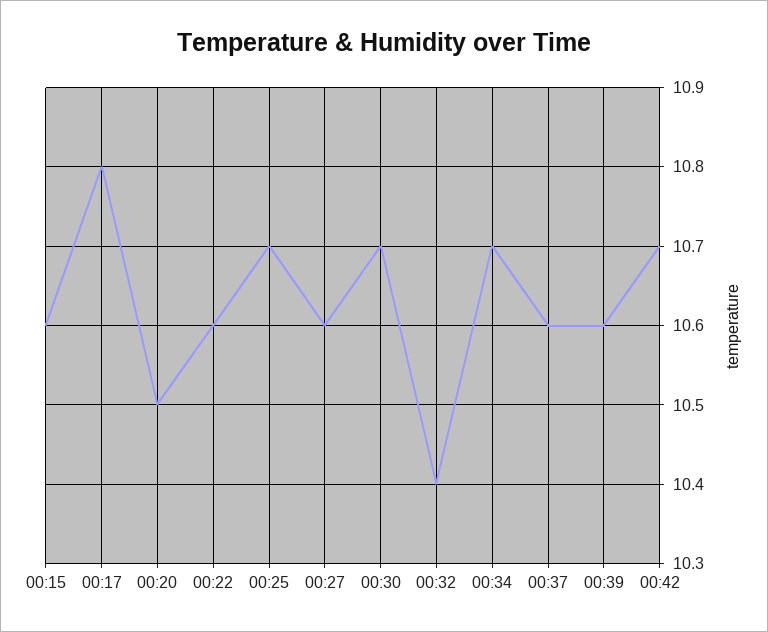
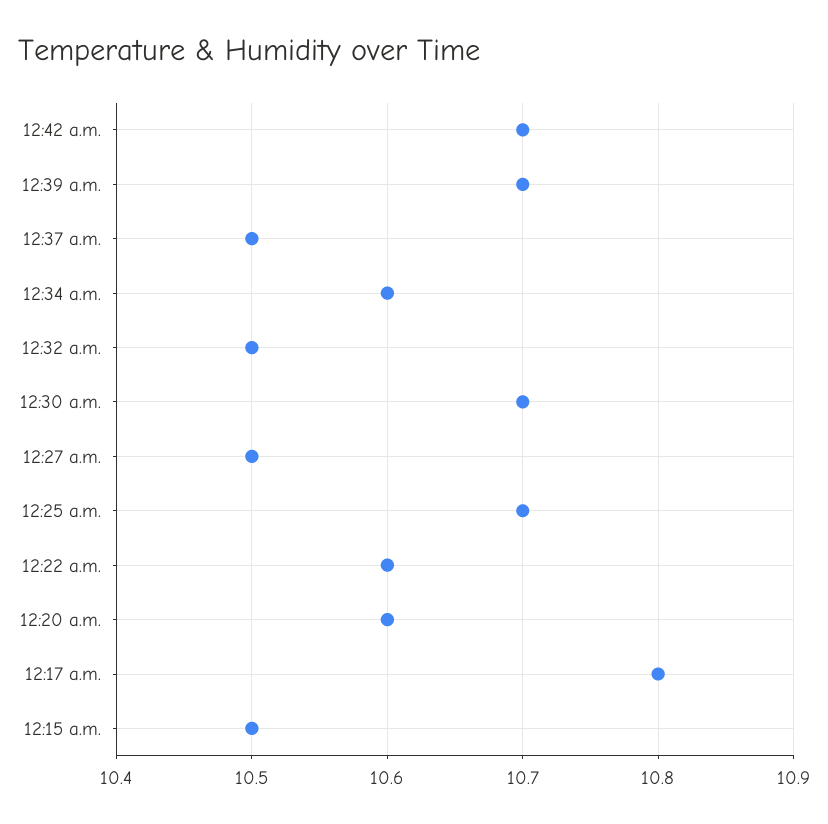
00:15: 10.6 -> 10.5
00:20: 10.5 -> 10.6
00:27: 10.6 -> 10.5
00:32: 10.4 -> 10.5
00:34: 10.7 -> 10.6
00:37: 10.6 -> 10.5
00:39: 10.6 -> 10.7

